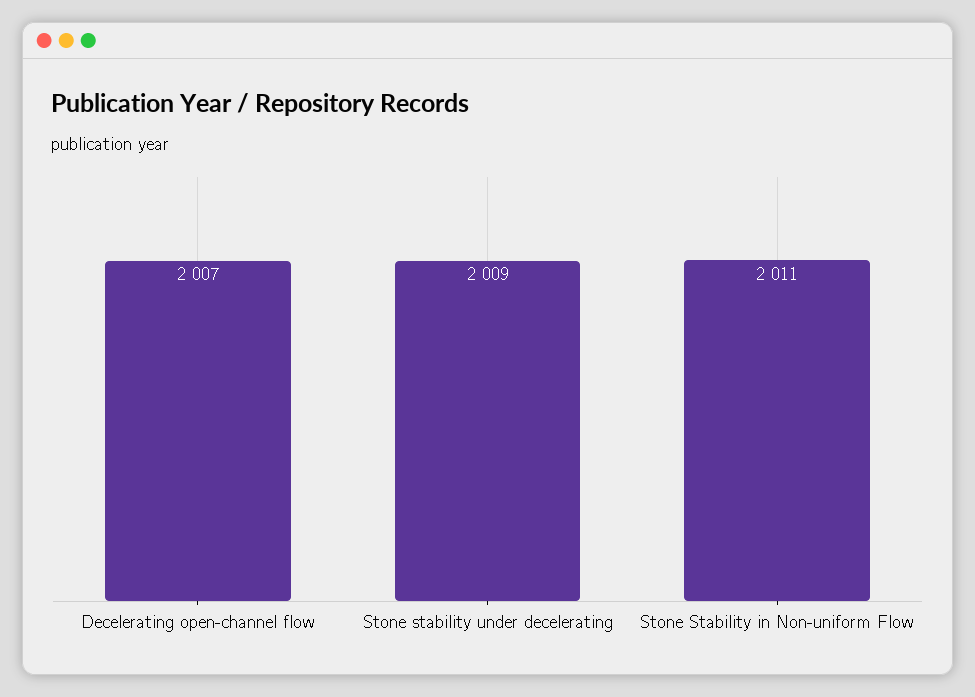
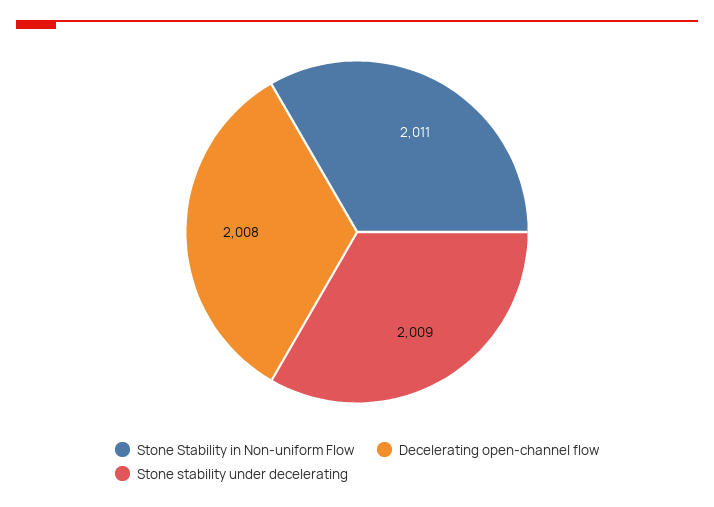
Decelerating open-channel flow: 2007 -> 2008

